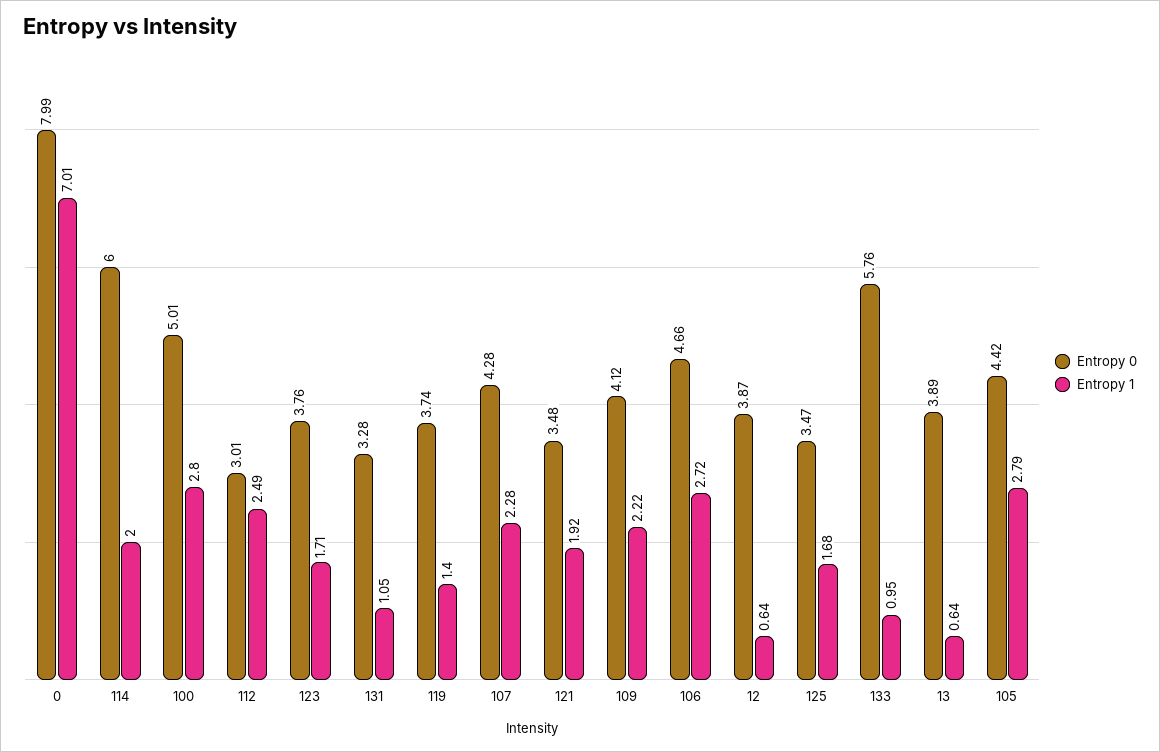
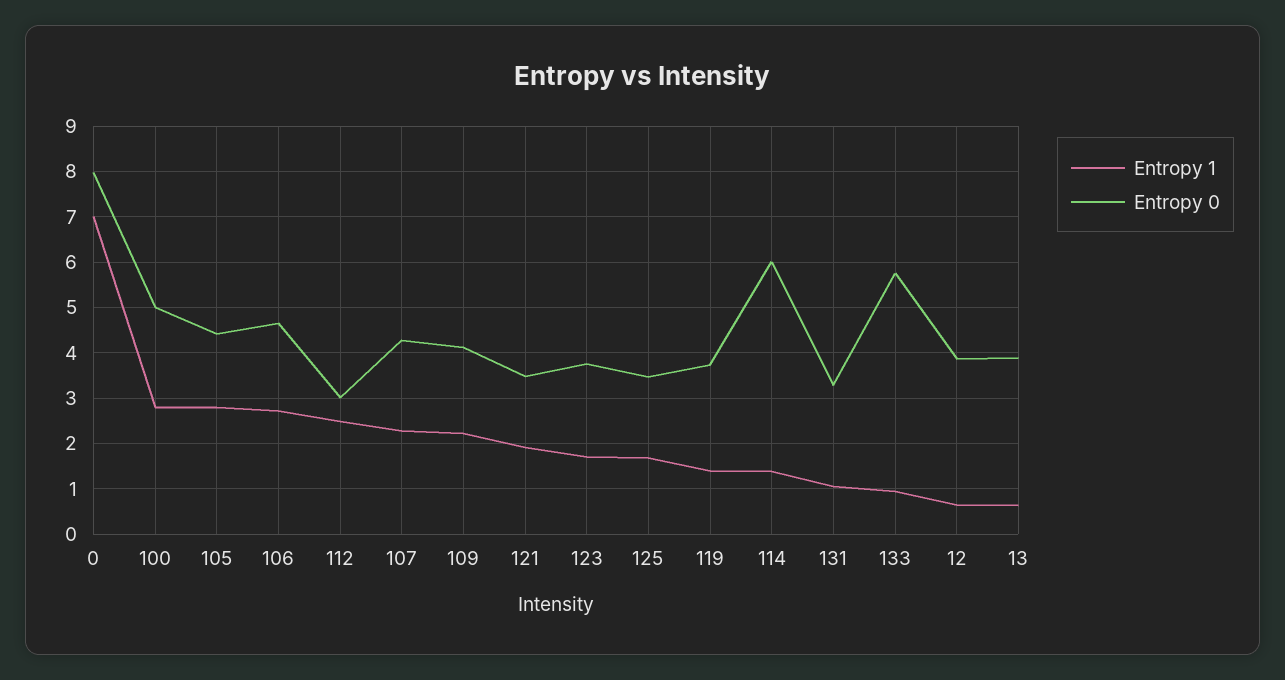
Entropy 1, 114: 2 -> 1.4

